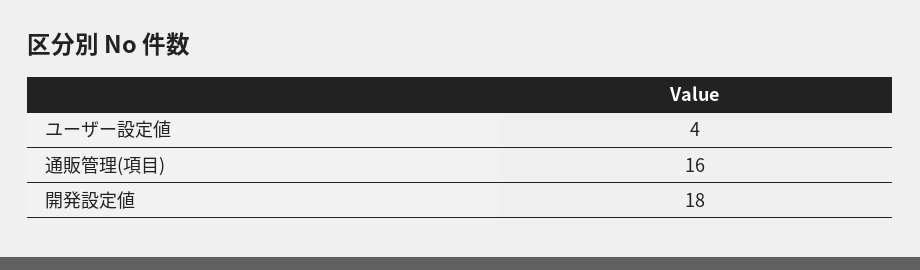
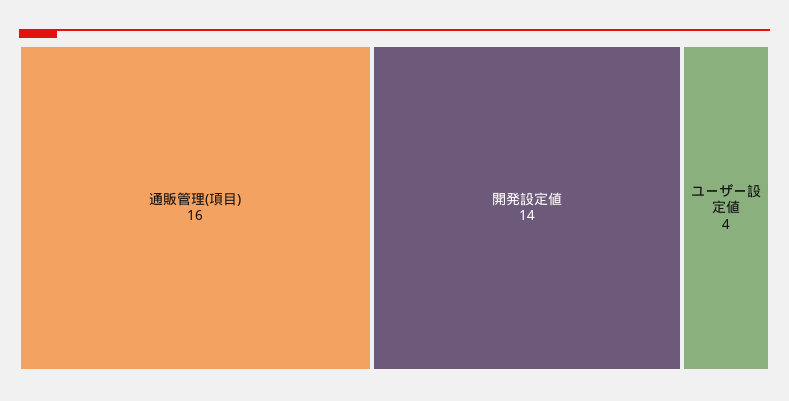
開発設定値: 18 -> 14

